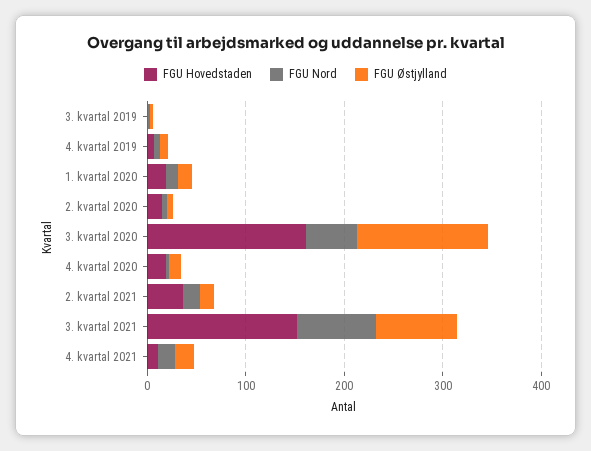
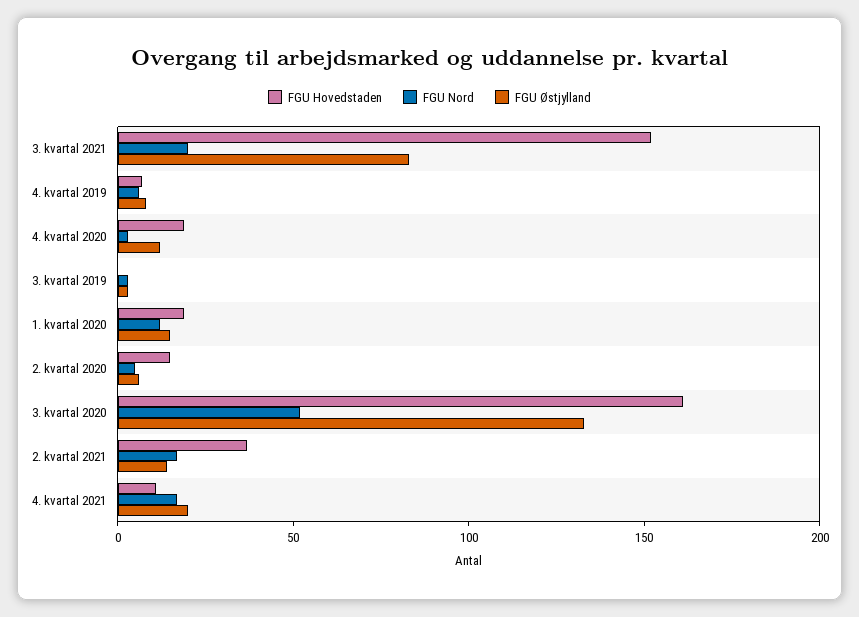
FGU Nord, 3. kvartal 2021: 80 -> 20

